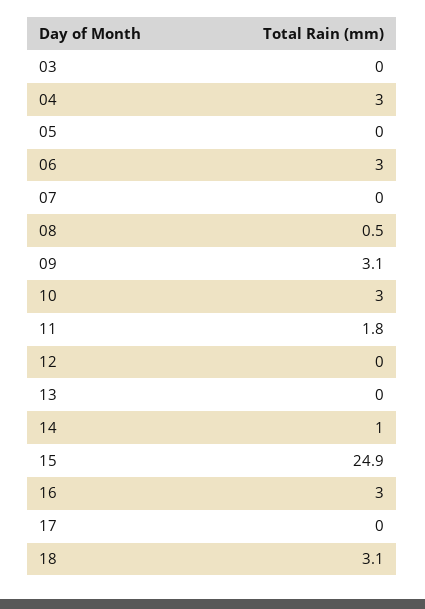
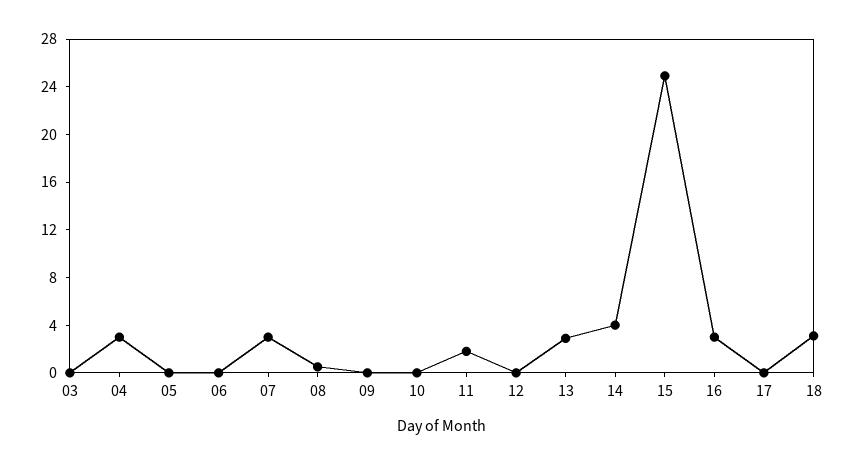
06: 3 -> 0
07: 0 -> 3
09: 3.1 -> 0
10: 3 -> 0
13: 0 -> 3
14: 1 -> 4

